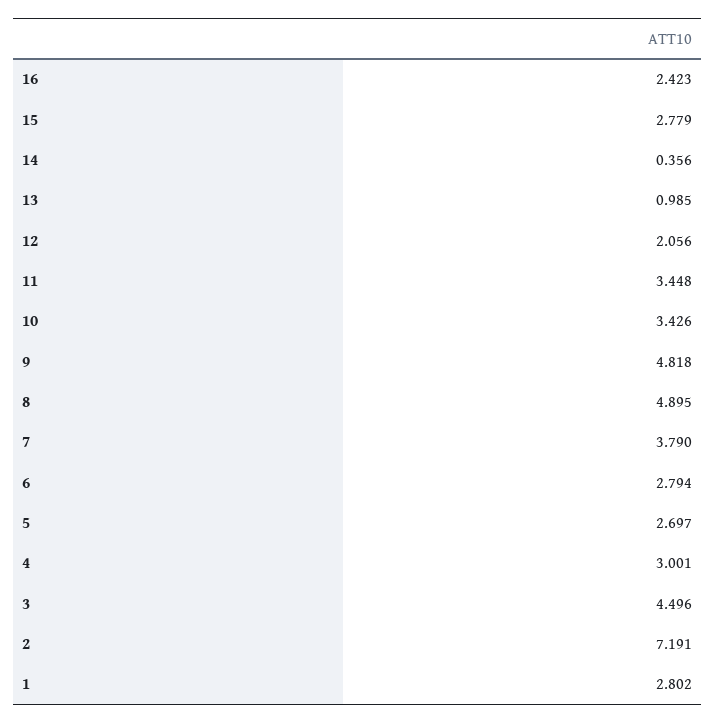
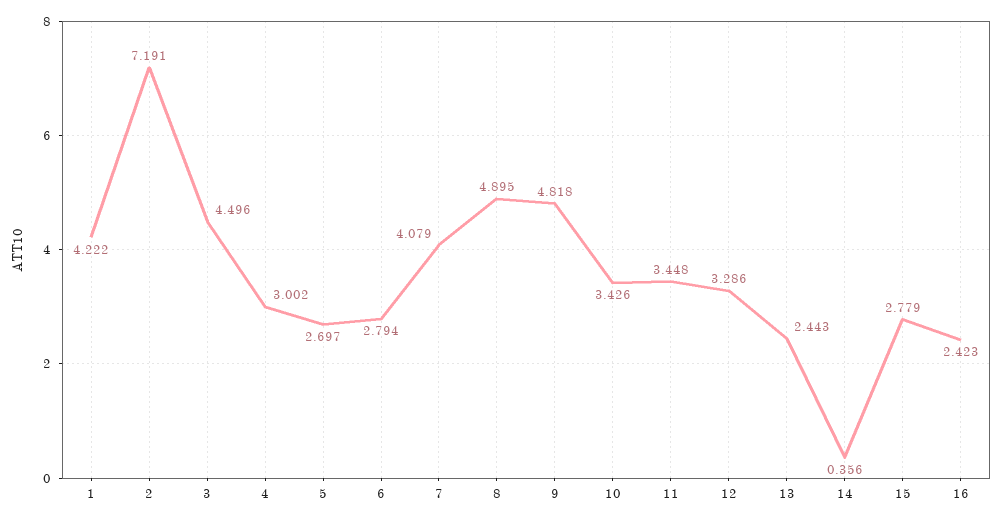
13: 0.985 -> 2.443
12: 2.056 -> 3.286
7: 3.79 -> 4.079
4: 3.001 -> 3.002
1: 2.802 -> 4.222

